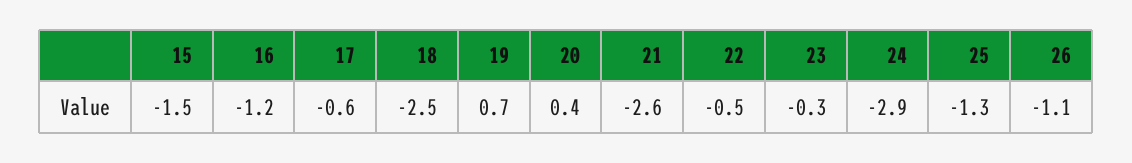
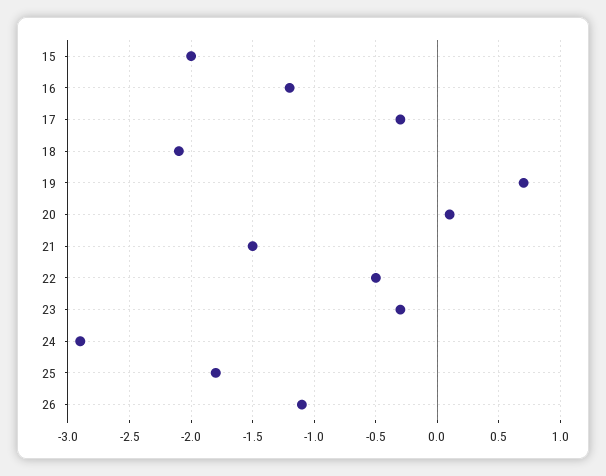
15: -1.5 -> -2
17: -0.6 -> -0.3
18: -2.5 -> -2.1
20: 0.4 -> 0.1
21: -2.6 -> -1.5
25: -1.3 -> -1.8

